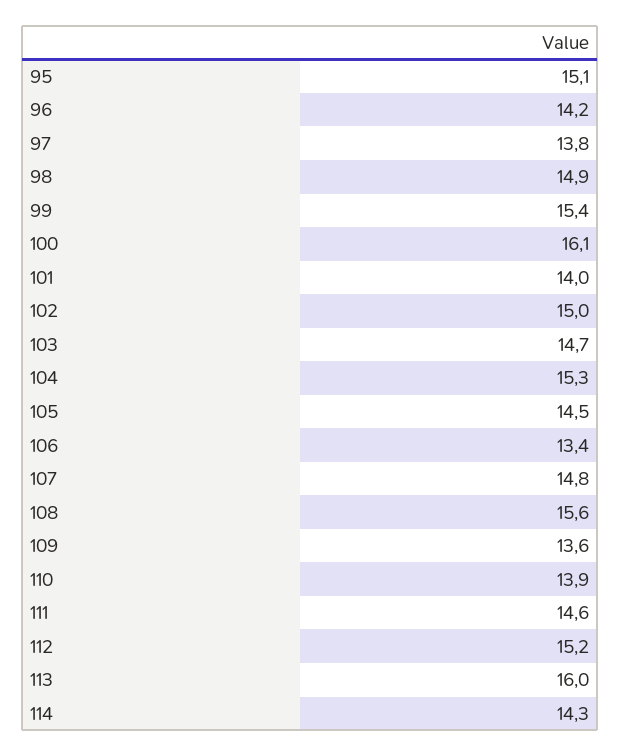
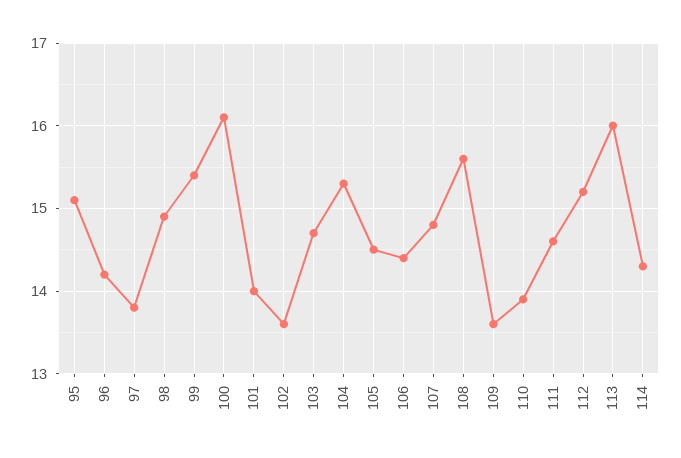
102: 15 -> 13.6
106: 13.4 -> 14.4

